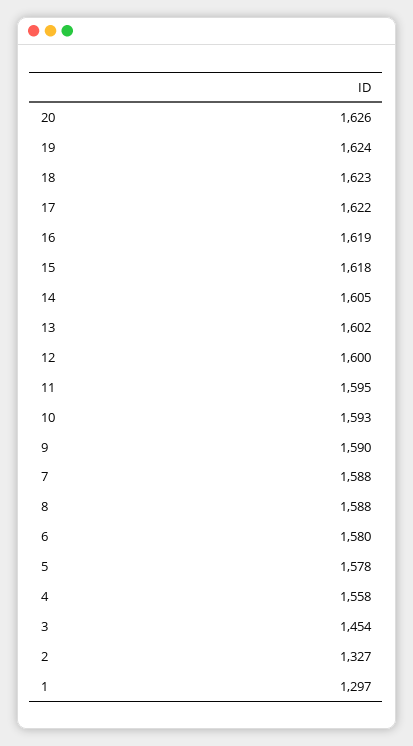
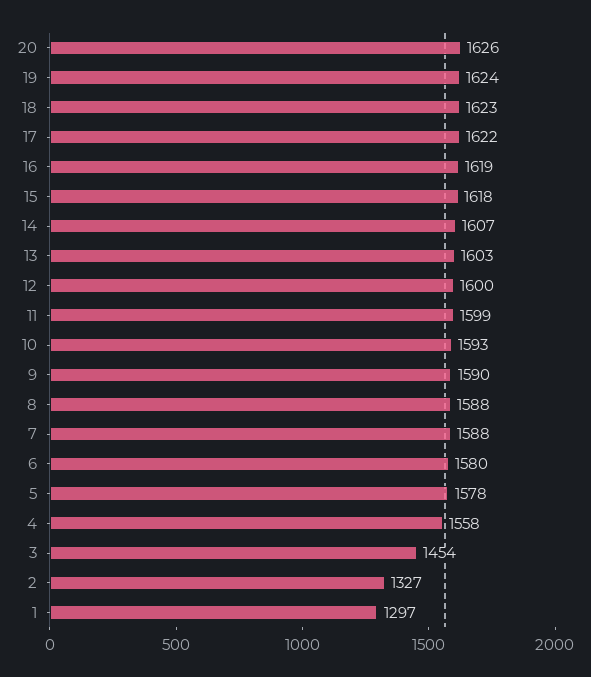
14: 1605 -> 1607
13: 1602 -> 1603
11: 1595 -> 1599

